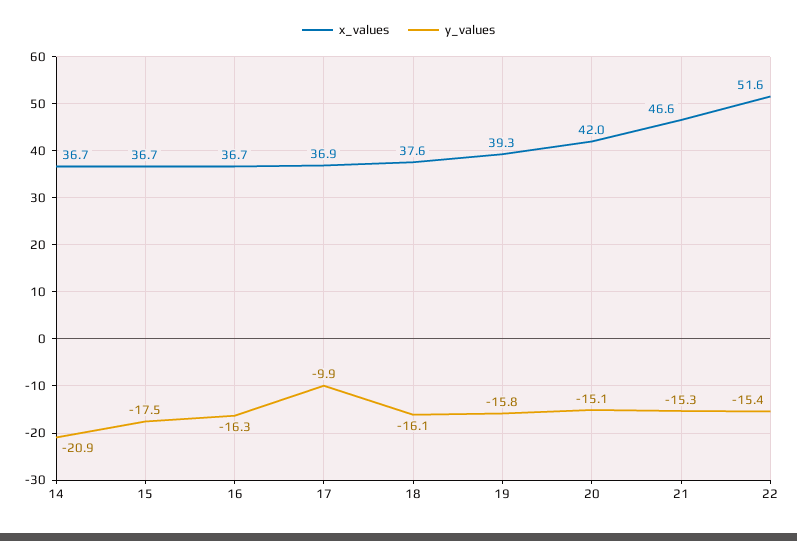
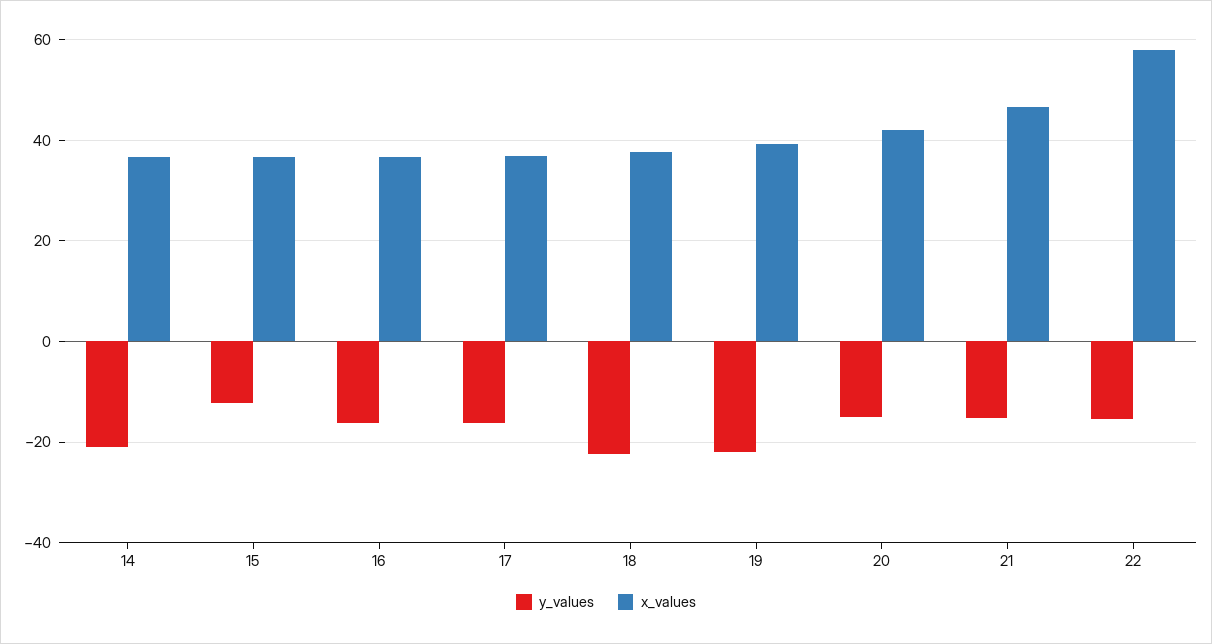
y_values, 15: -17.5 -> -12
y_values, 17: -9.9 -> -16
y_values, 18: -16.1 -> -22
y_values, 19: -15.8 -> -22
x_values, 22: 51.6 -> 58

